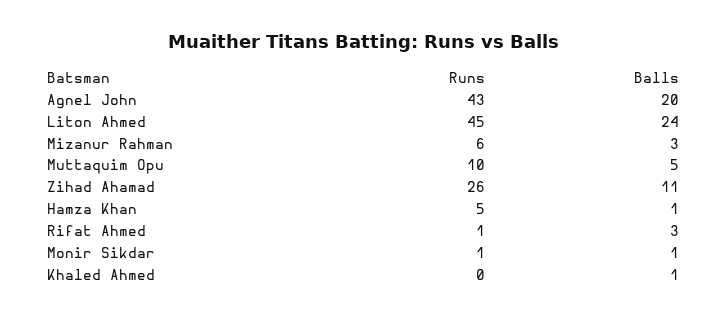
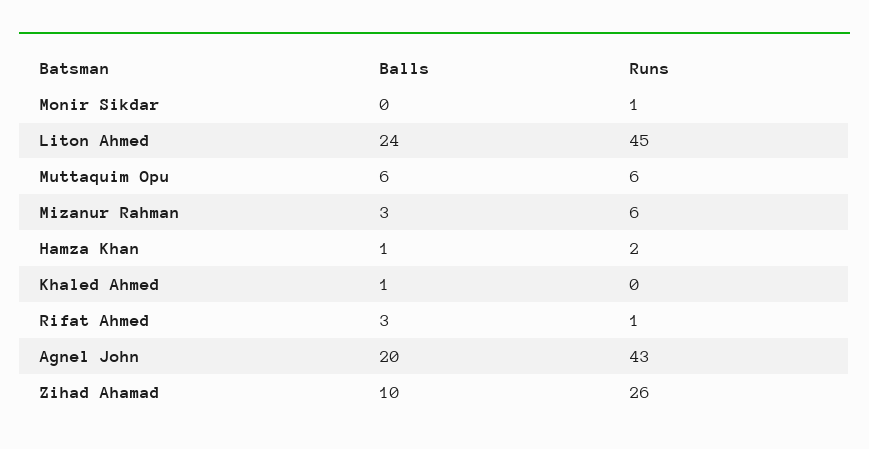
Runs, Muttaquim Opu: 10 -> 6
Balls, Muttaquim Opu: 5 -> 6
Balls, Zihad Ahamad: 11 -> 10
Runs, Hamza Khan: 5 -> 2
Balls, Monir Sikdar: 1 -> 0

